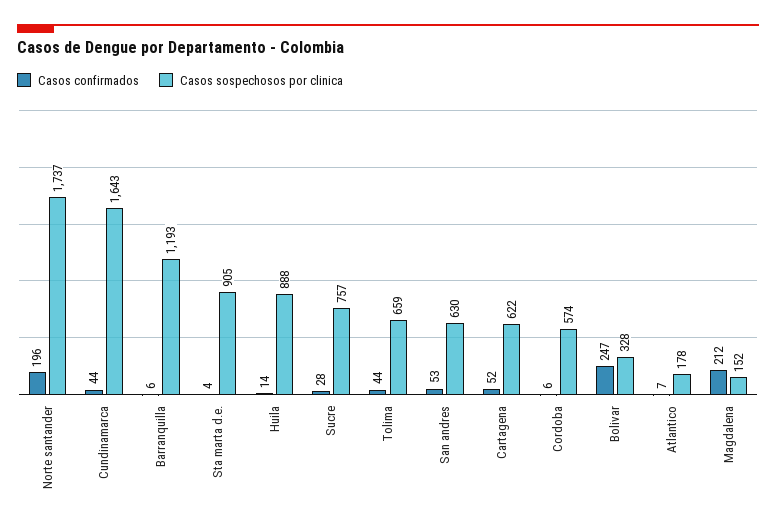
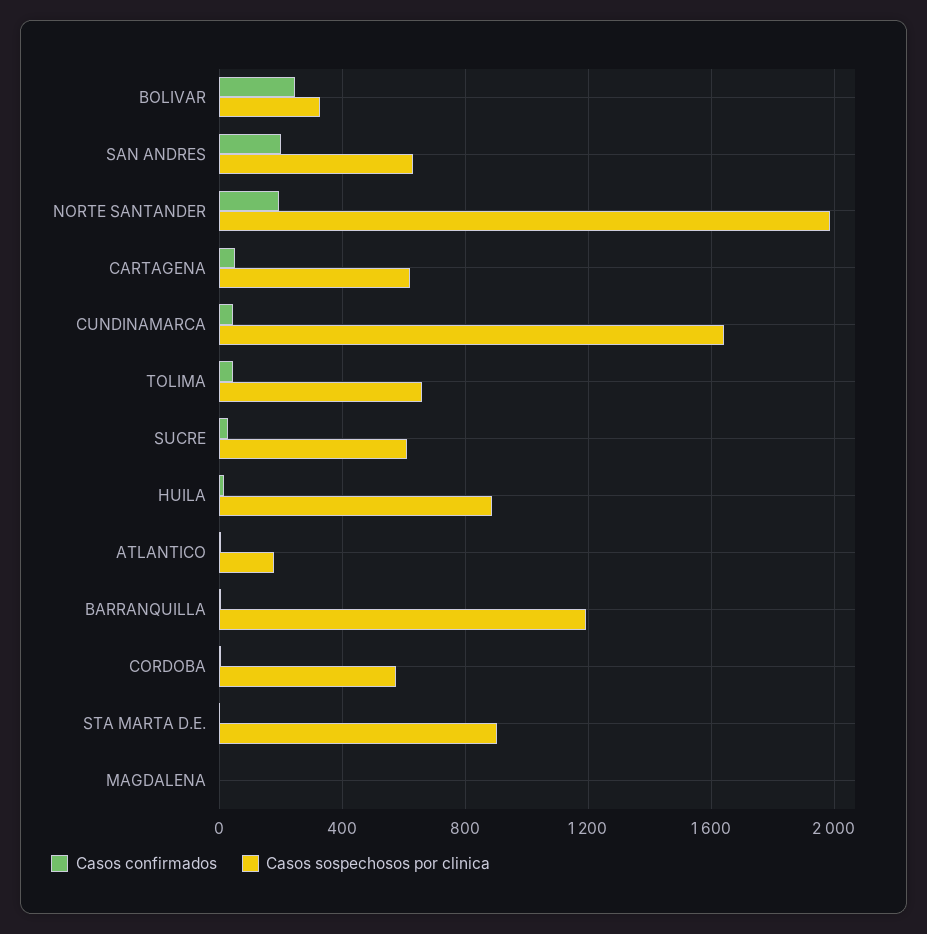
Casos sospechosos por clinica, Norte santander: 1737 -> 2000
Casos sospechosos por clinica, Sucre: 757 -> 600
Casos confirmados, San andres: 53 -> 200
Casos confirmados, Magdalena: 212 -> 0
Casos sospechosos por clinica, Magdalena: 152 -> 0

